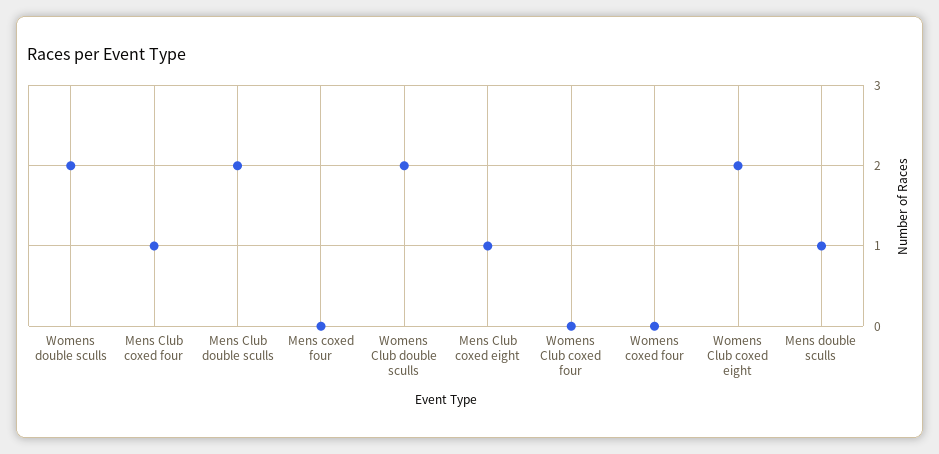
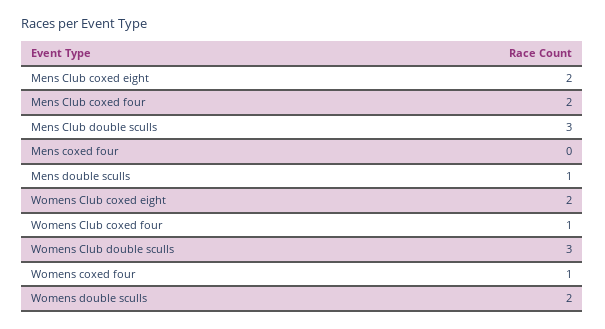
Mens Club coxed four: 1 -> 2
Mens Club double sculls: 2 -> 3
Womens Club double sculls: 2 -> 3
Mens Club coxed eight: 1 -> 2
Womens Club coxed four: 0 -> 1
Womens coxed four: 0 -> 1

